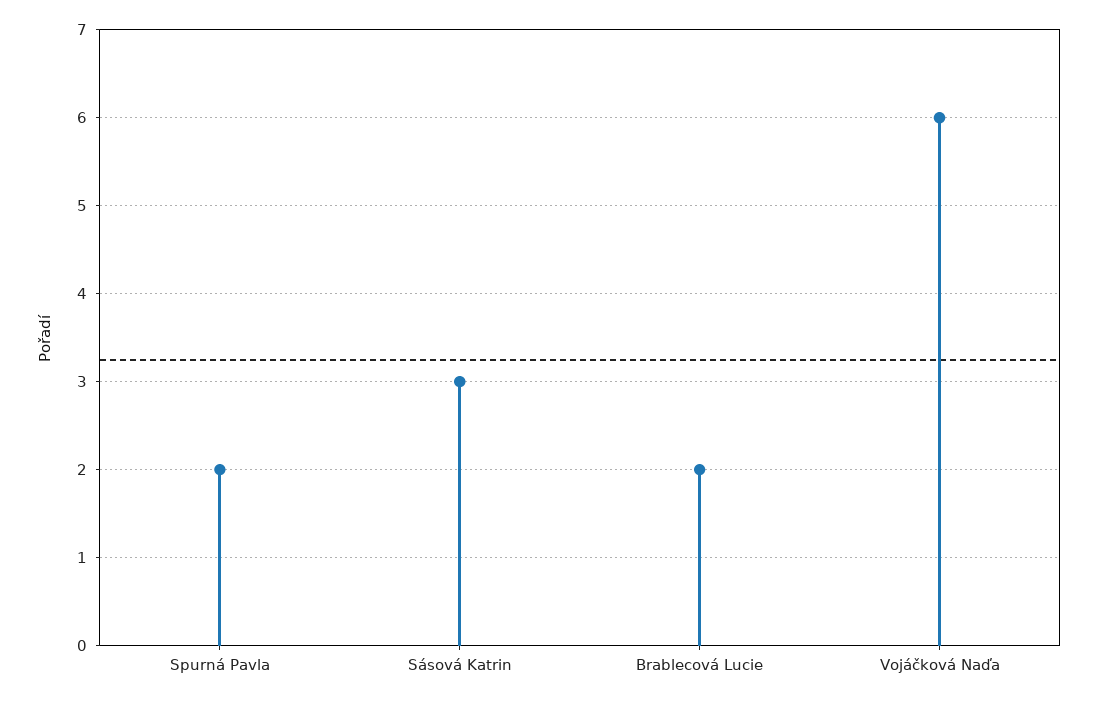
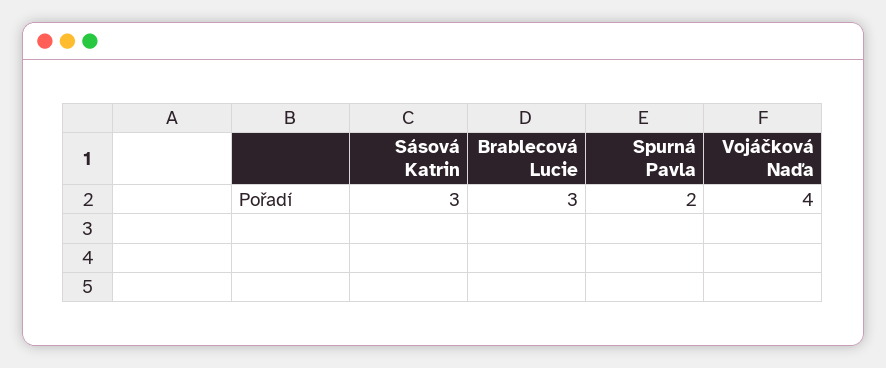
Brablecová Lucie: 2 -> 3
Vojáčková Naďa: 6 -> 4

